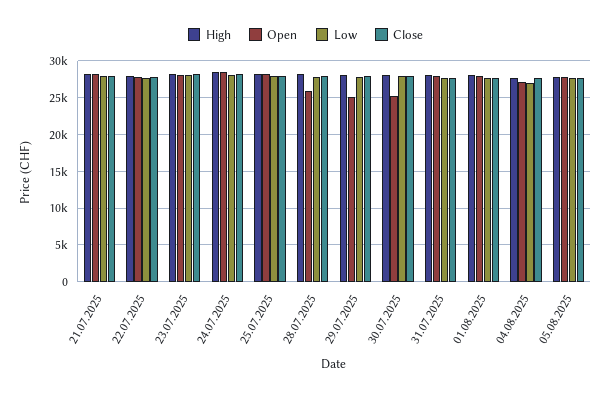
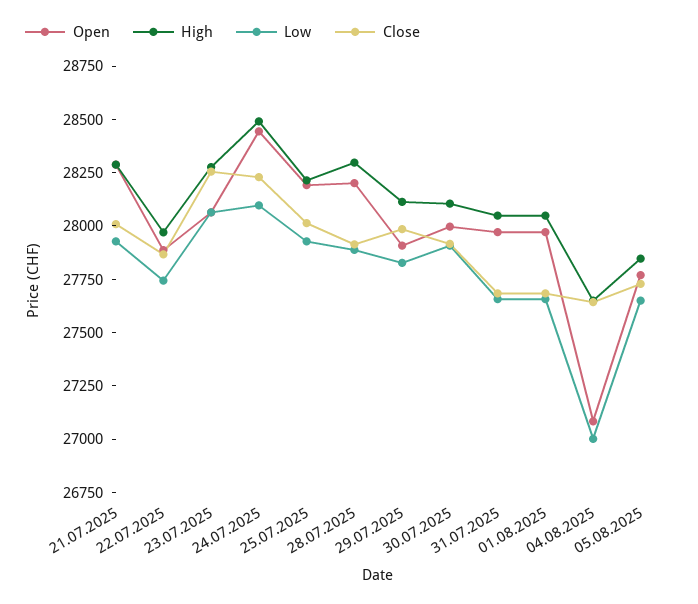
Open, 28.07.2025: 26000 -> 28200
Open, 29.07.2025: 25000 -> 27900
Open, 30.07.2025: 25000 -> 28000

